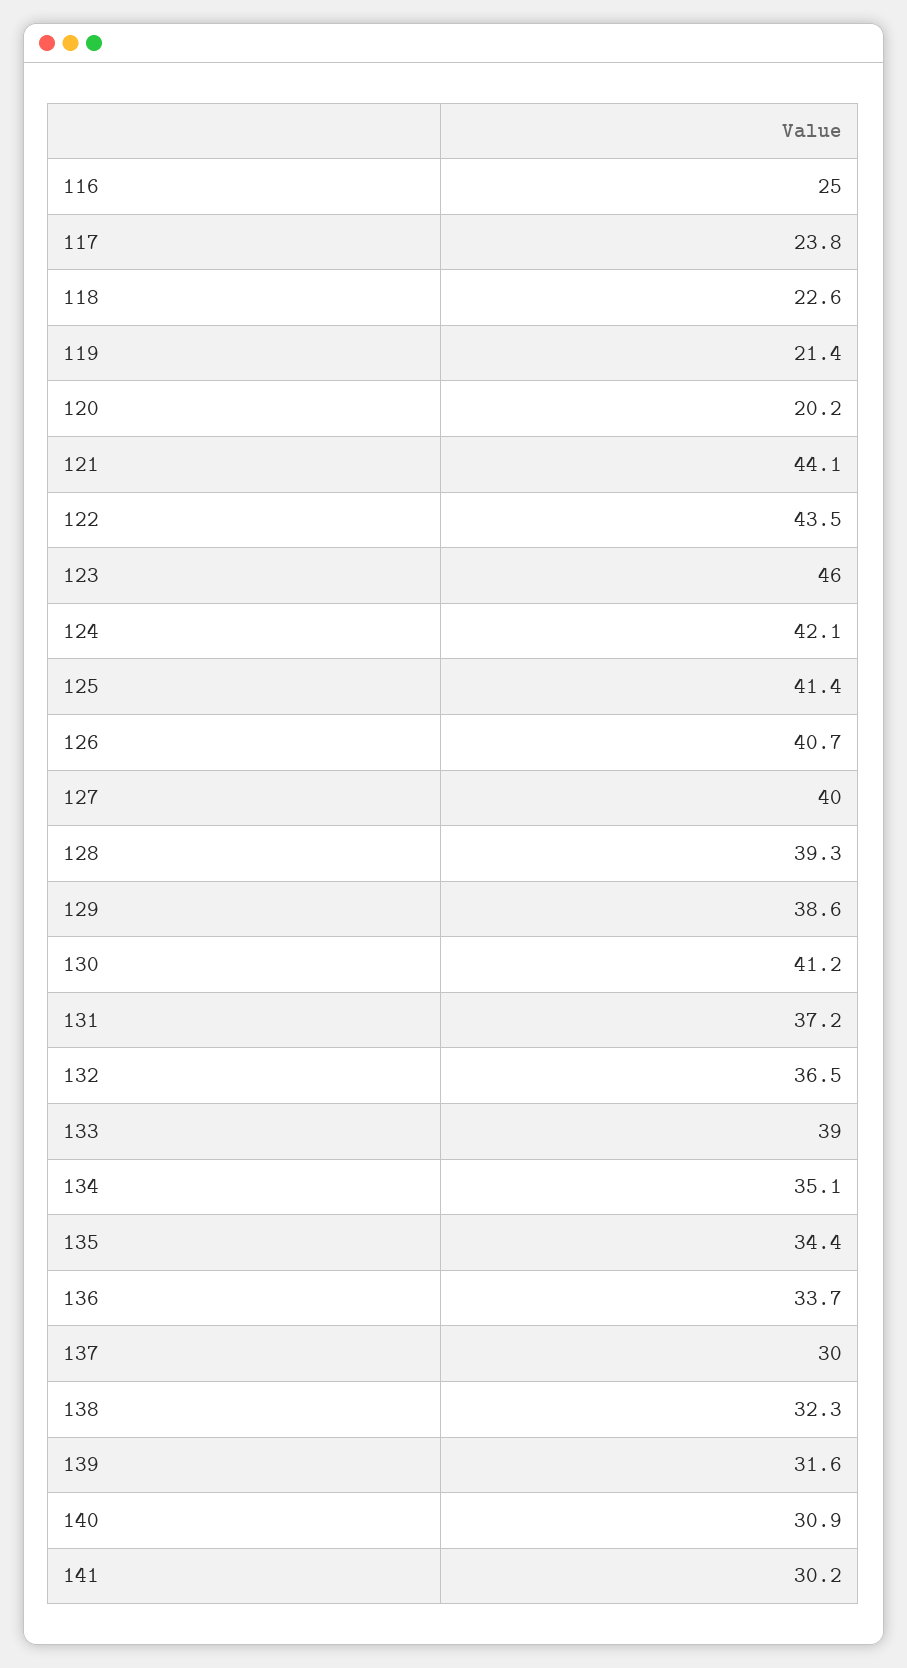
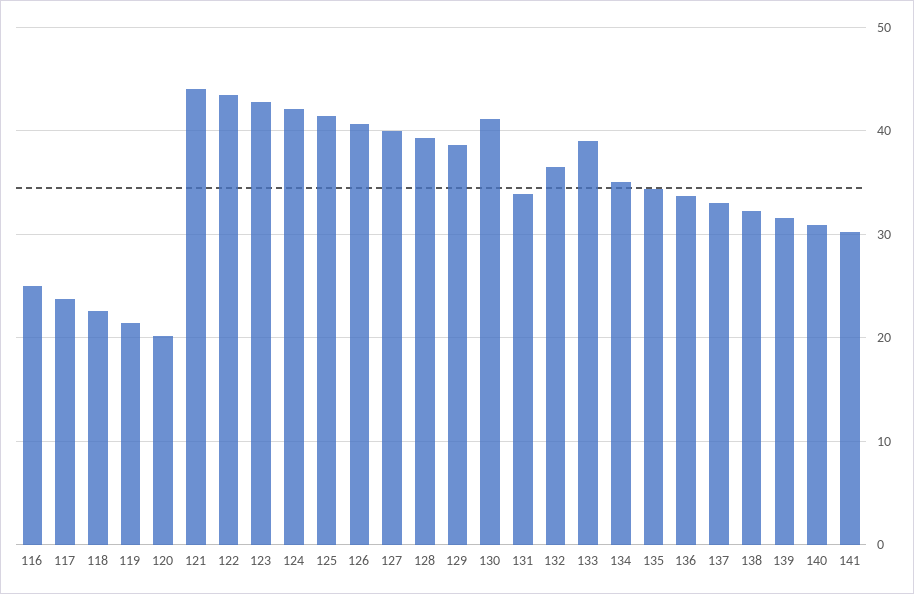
123: 46 -> 43
131: 37.2 -> 34
137: 30 -> 33

